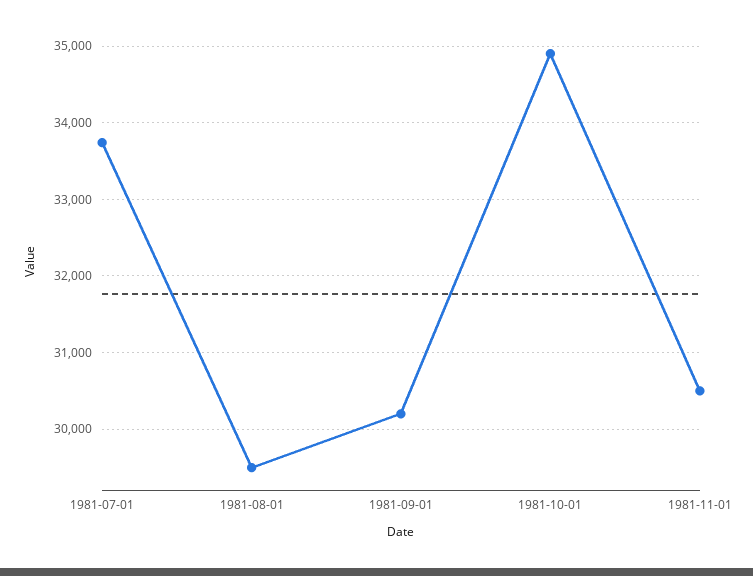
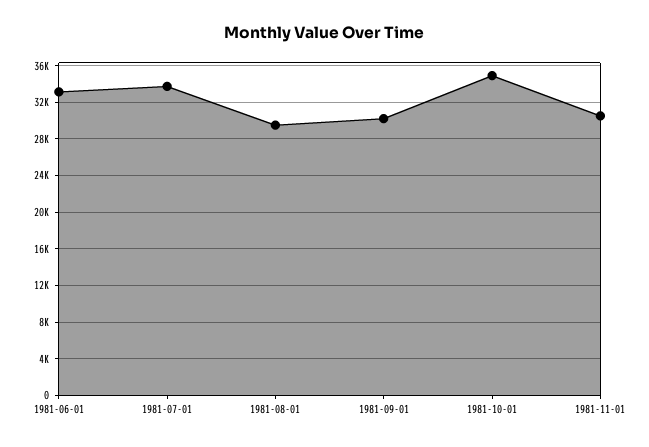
1981-06-01: none -> 33000

